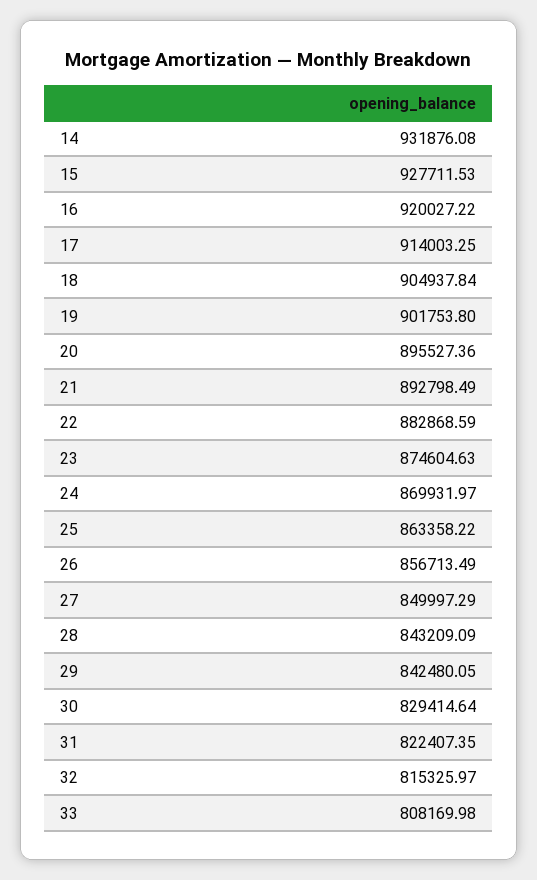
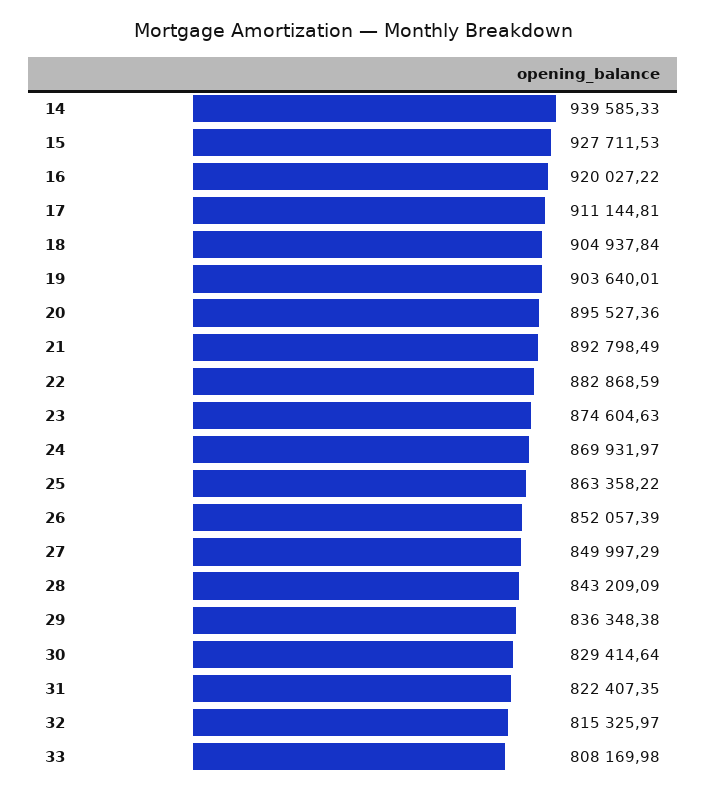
14: 931876.08 -> 939585.33
17: 914003.25 -> 911144.81
19: 901753.8 -> 903640.01
26: 856713.49 -> 852057.39
29: 842480.05 -> 836348.38

